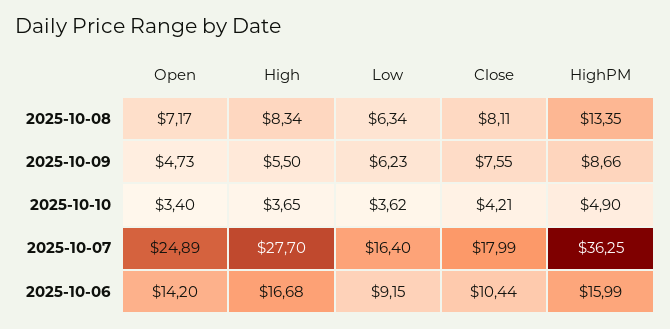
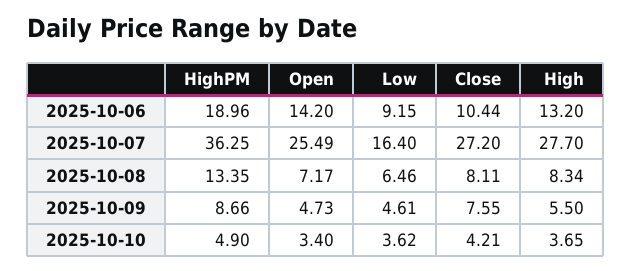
Low, 2025-10-08: 6.34 -> 6.46
Low, 2025-10-09: 6.23 -> 4.61
Open, 2025-10-07: 24.89 -> 25.49
Close, 2025-10-07: 17.99 -> 27.2
High, 2025-10-06: 16.68 -> 13.2
HighPM, 2025-10-06: 15.99 -> 18.96

